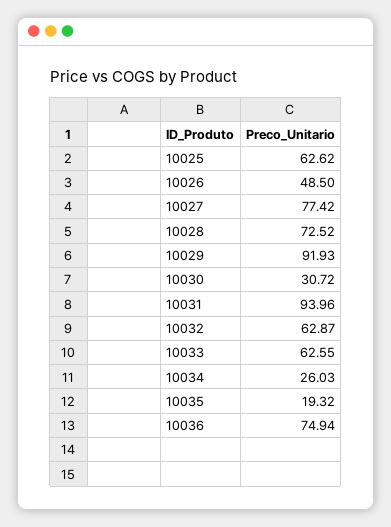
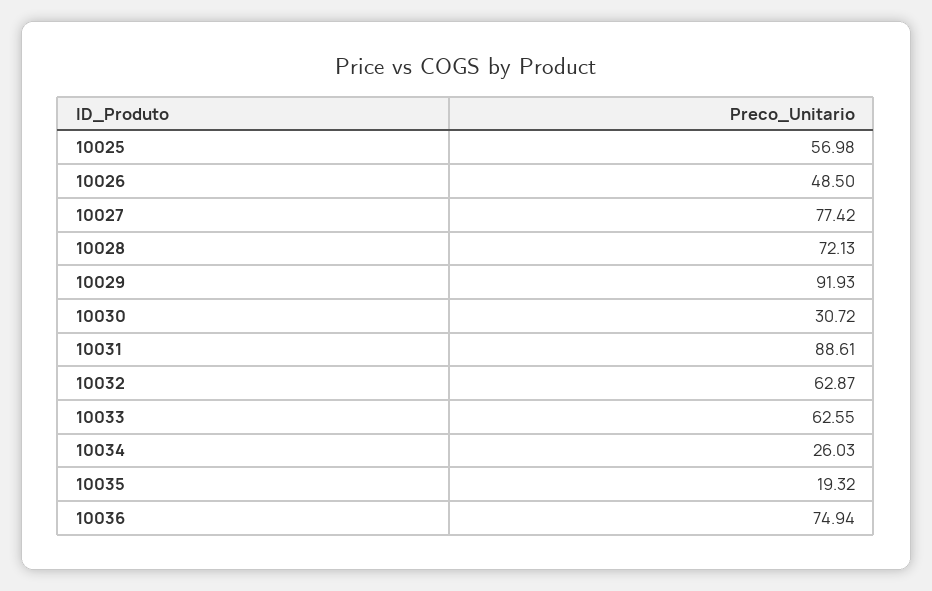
10025: 62.62 -> 56.98
10028: 72.52 -> 72.13
10031: 93.96 -> 88.61

